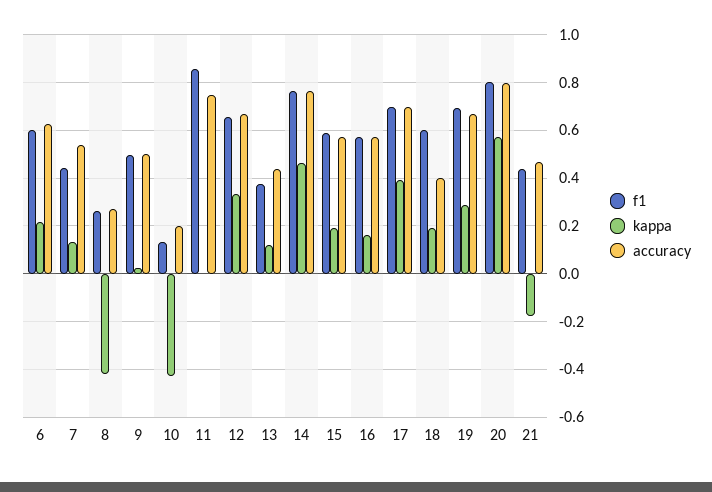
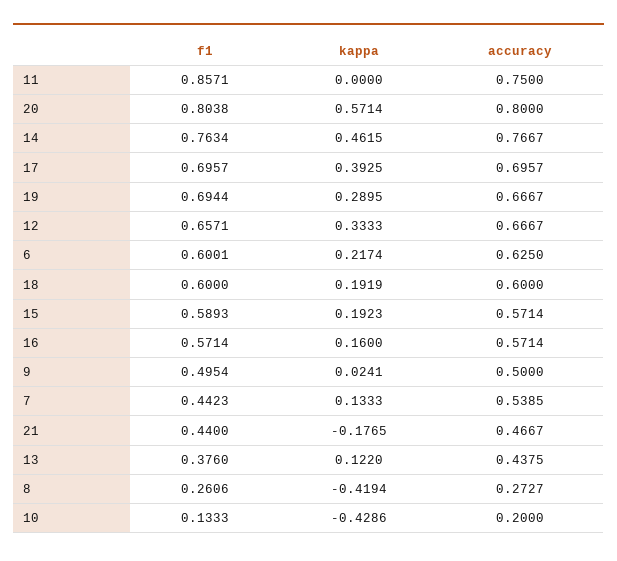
accuracy, 18: 0.4 -> 0.6

